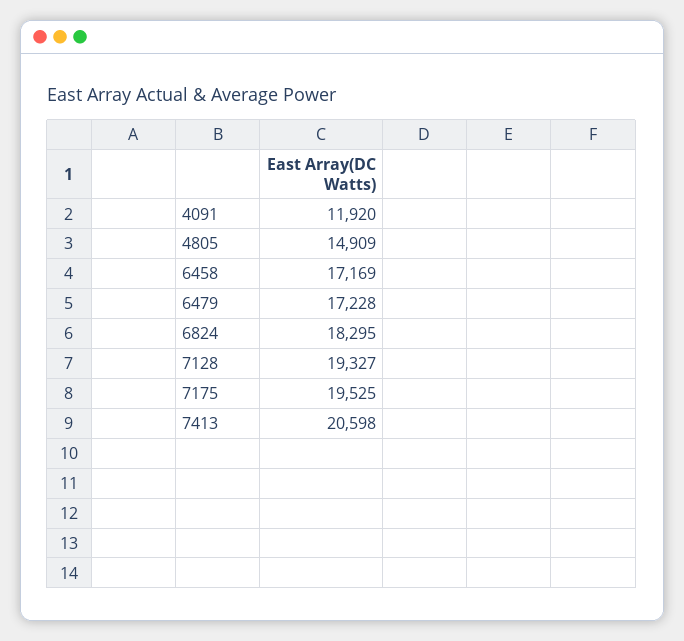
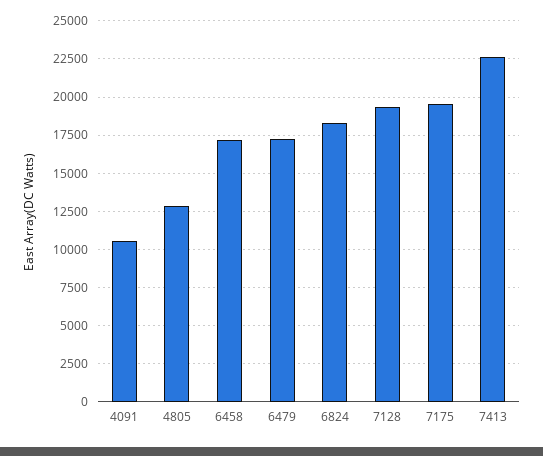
4091: 11920 -> 10500
4805: 14909 -> 13000
7413: 20598 -> 22500

